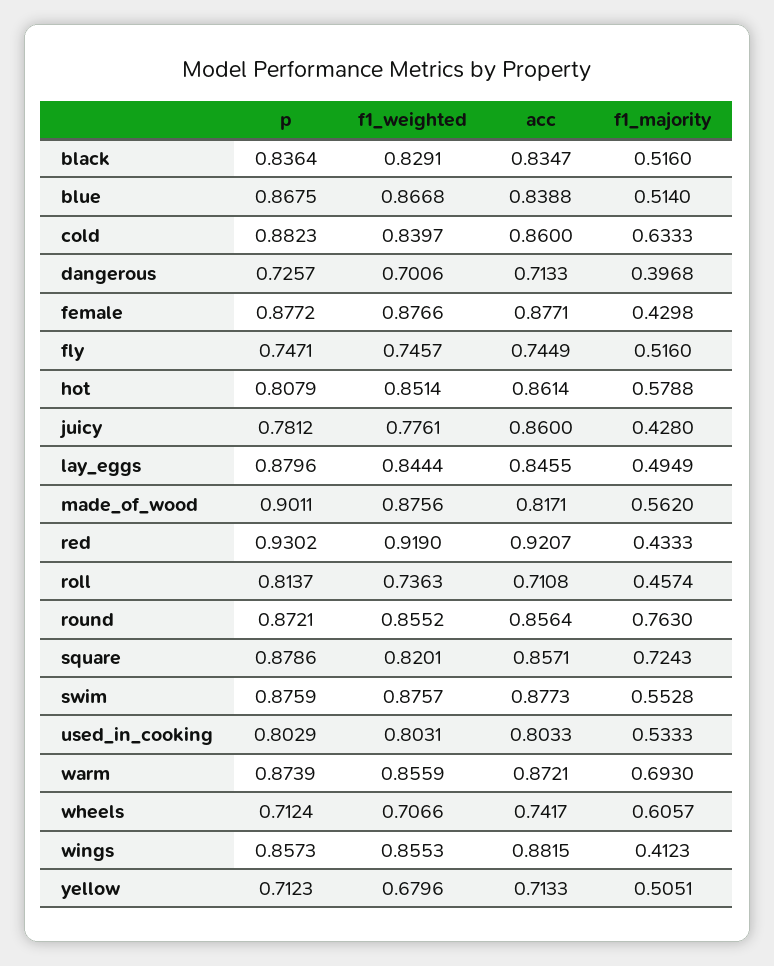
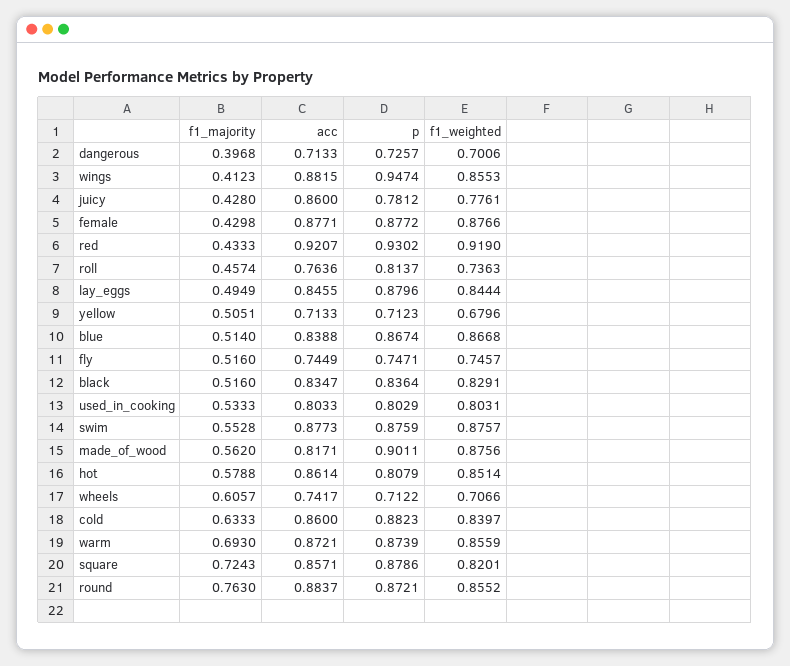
p, blue: 0.8675 -> 0.8674
acc, roll: 0.7108 -> 0.7636
acc, round: 0.8564 -> 0.8837
p, wheels: 0.7124 -> 0.7122
p, wings: 0.8573 -> 0.9474

